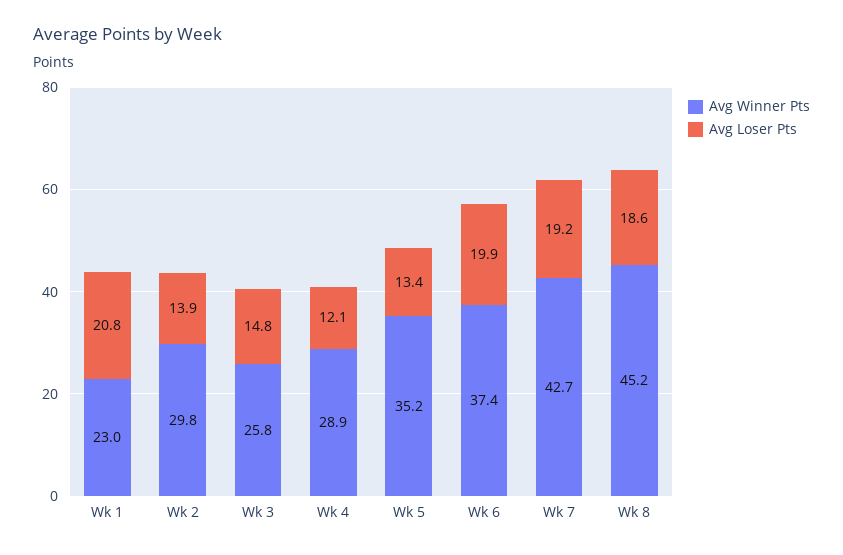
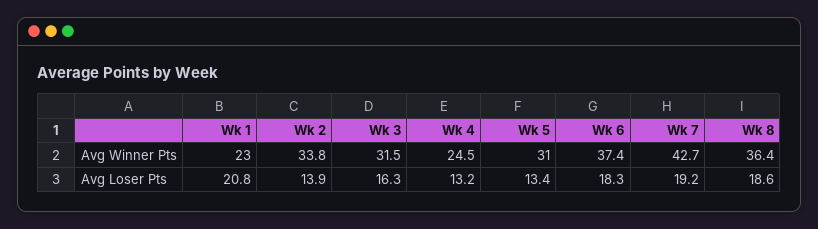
Avg Winner Pts, Wk 2: 29.8 -> 33.8
Avg Winner Pts, Wk 3: 25.8 -> 31.5
Avg Loser Pts, Wk 3: 14.8 -> 16.3
Avg Winner Pts, Wk 4: 28.9 -> 24.5
Avg Loser Pts, Wk 4: 12.1 -> 13.2
Avg Winner Pts, Wk 5: 35.2 -> 31
Avg Loser Pts, Wk 6: 19.9 -> 18.3
Avg Winner Pts, Wk 8: 45.2 -> 36.4

